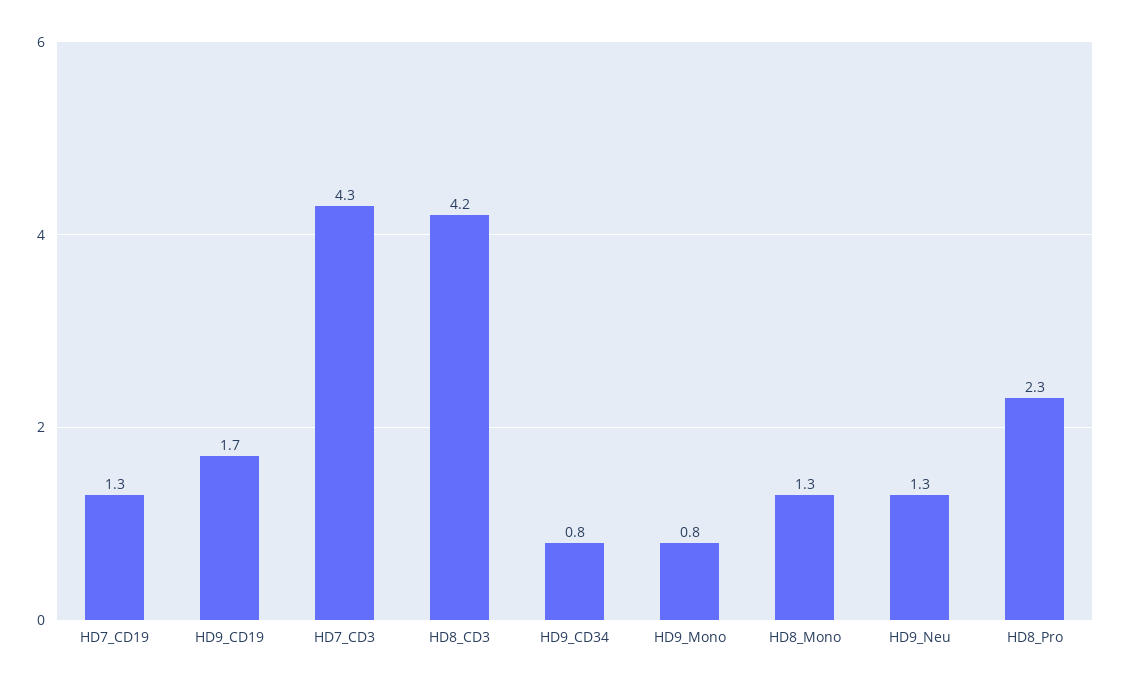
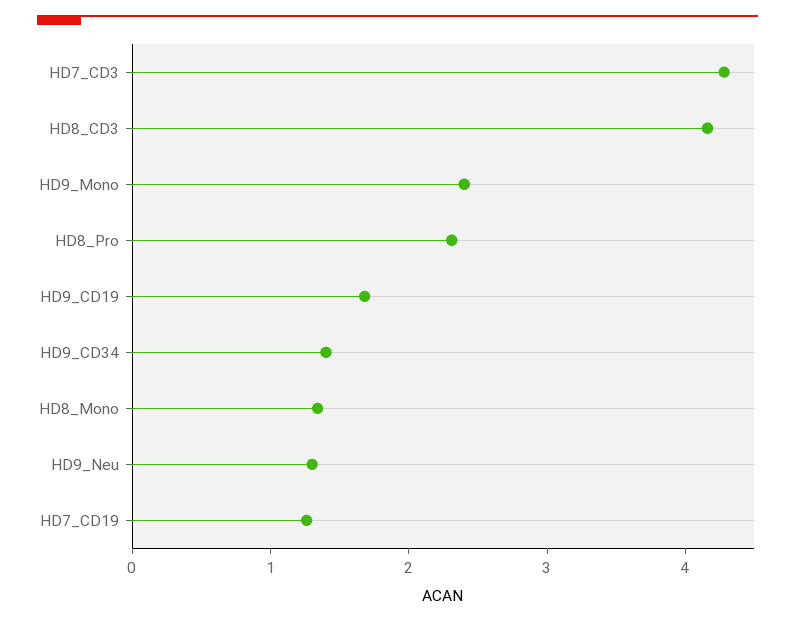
HD9_CD34: 0.8 -> 1.4
HD9_Mono: 0.8 -> 2.4

